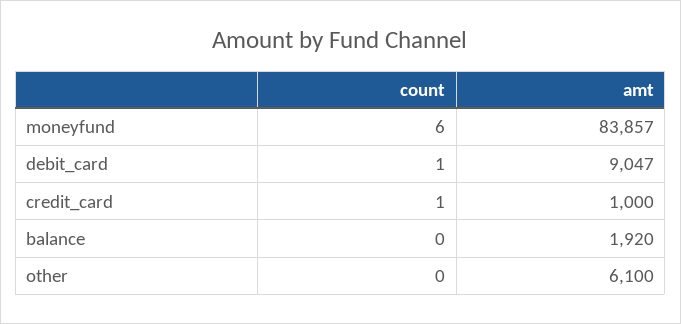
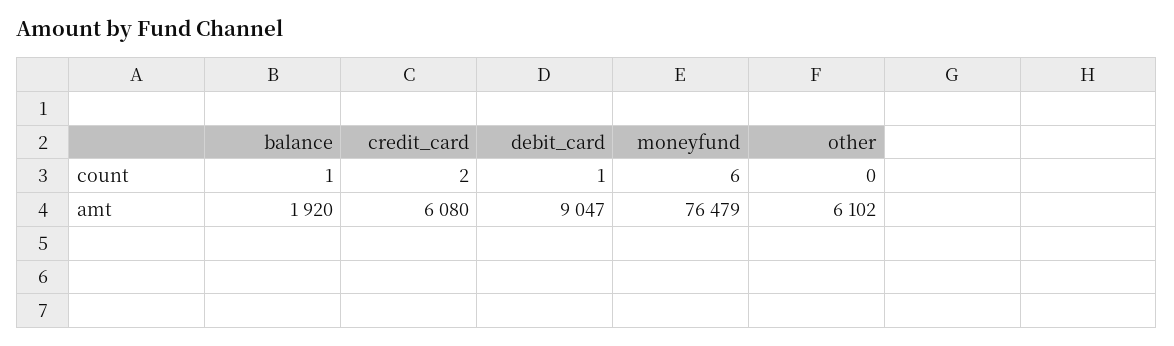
amt, moneyfund: 83857 -> 76479
count, credit_card: 1 -> 2
amt, credit_card: 1000 -> 6080
count, balance: 0 -> 1
amt, other: 6100 -> 6102

